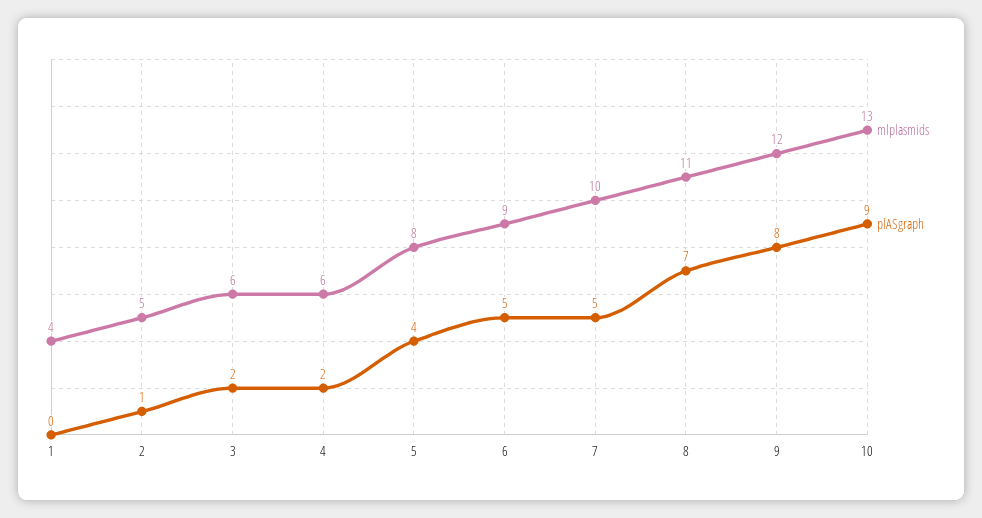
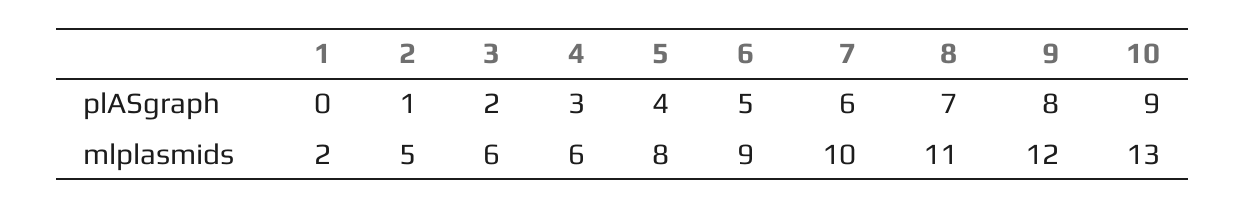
mlplasmids, 1: 4 -> 2
plASgraph, 4: 2 -> 3
plASgraph, 7: 5 -> 6

